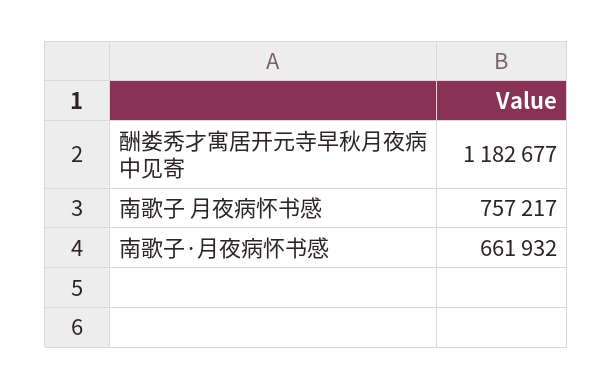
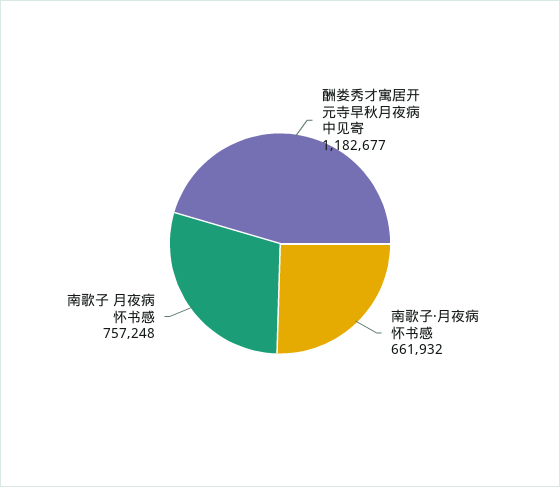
南歌子 月夜病怀书感: 757217 -> 757248

